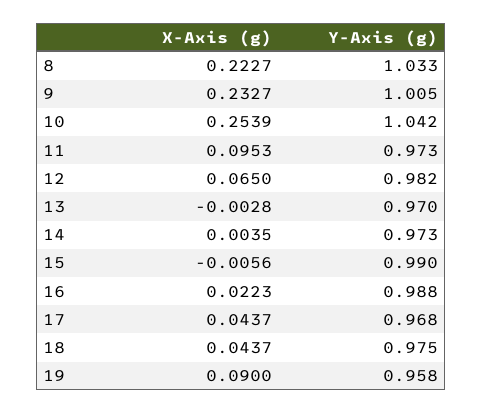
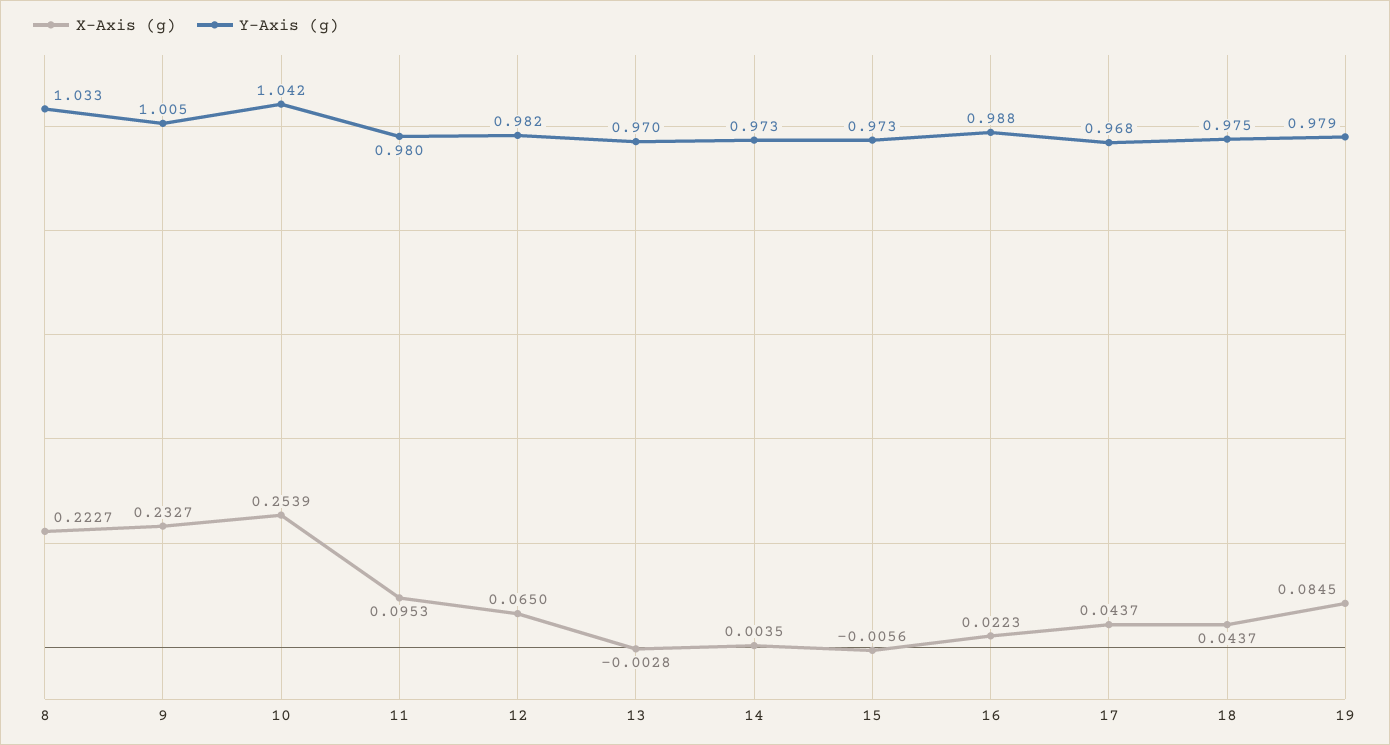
Y-Axis (g), 11: 0.973 -> 0.98
Y-Axis (g), 15: 0.99 -> 0.973
X-Axis (g), 19: 0.09 -> 0.0845
Y-Axis (g), 19: 0.958 -> 0.979

